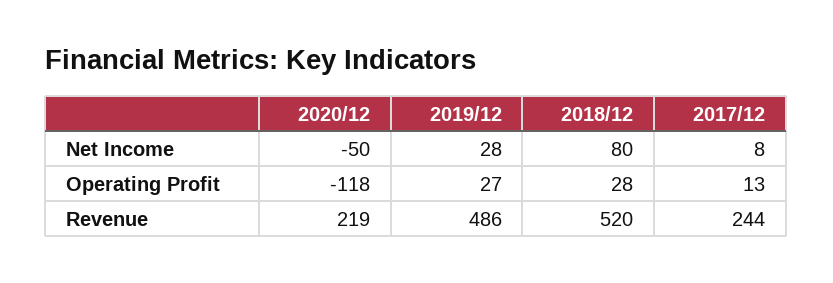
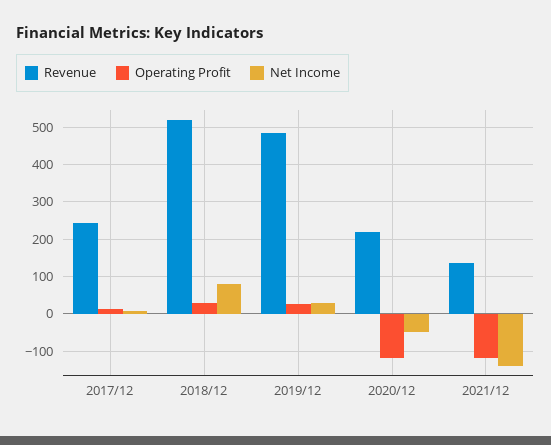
Revenue, 2021/12: none -> 140
Operating Profit, 2021/12: none -> -120
Net Income, 2021/12: none -> -140

